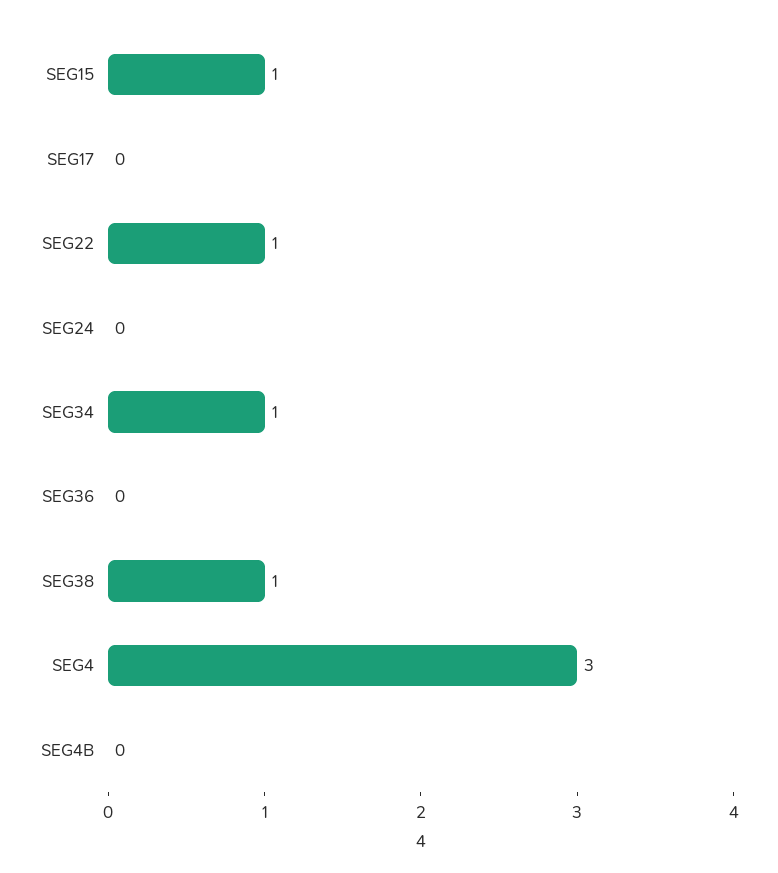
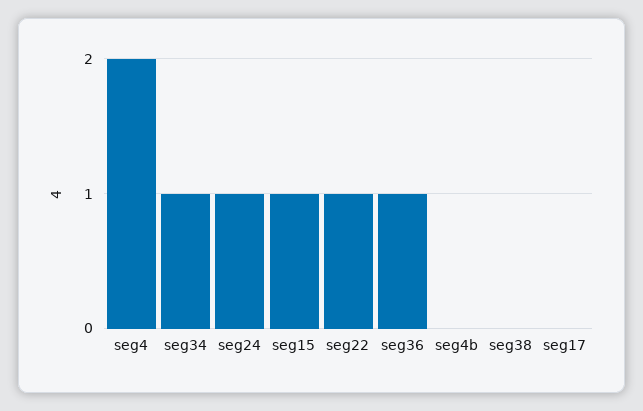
SEG24: 0 -> 1
SEG36: 0 -> 1
SEG38: 1 -> 0
SEG4: 3 -> 2

